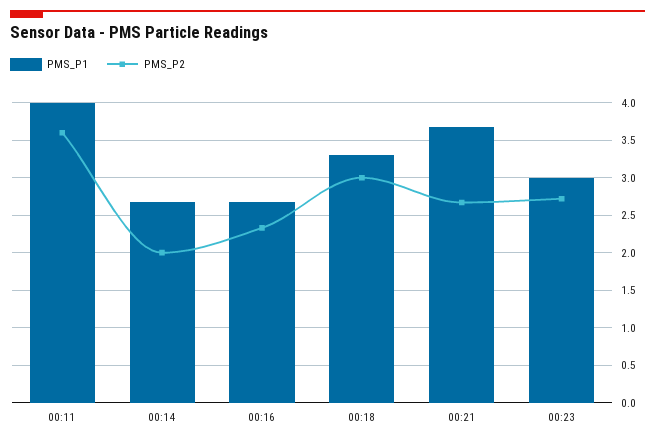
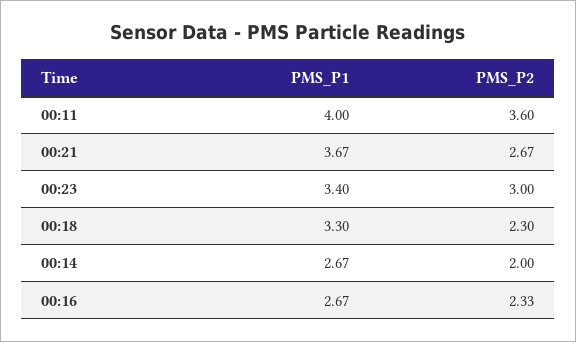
PMS_P2, 00:18: 3 -> 2.3
PMS_P1, 00:23: 3 -> 3.4
PMS_P2, 00:23: 2.7 -> 3

